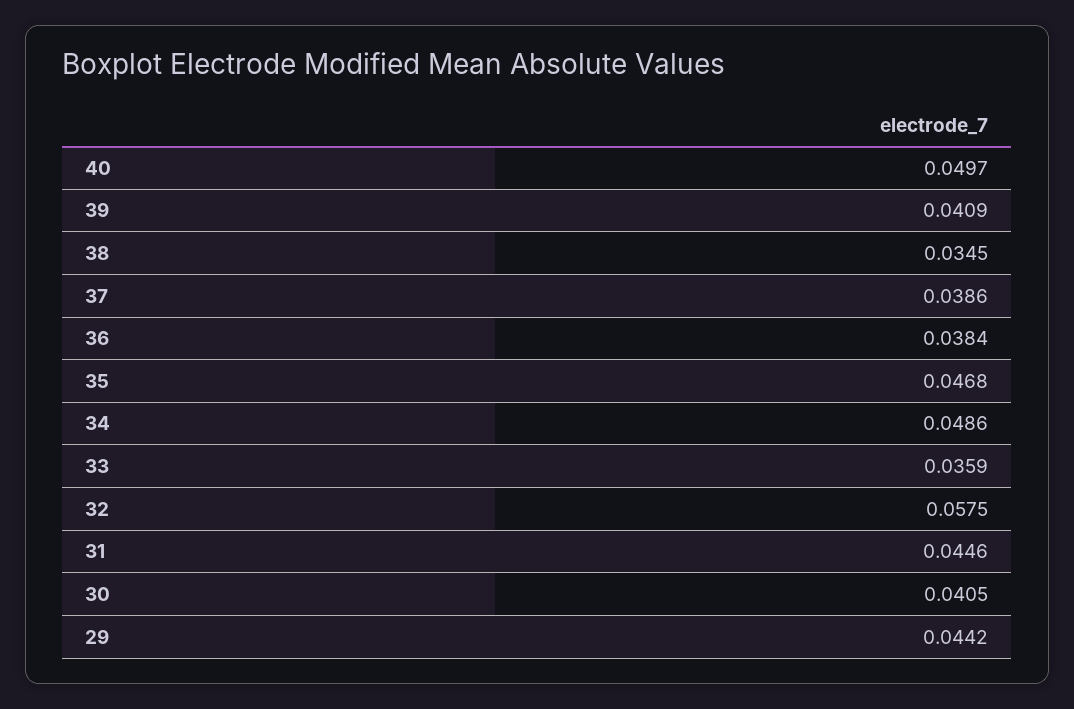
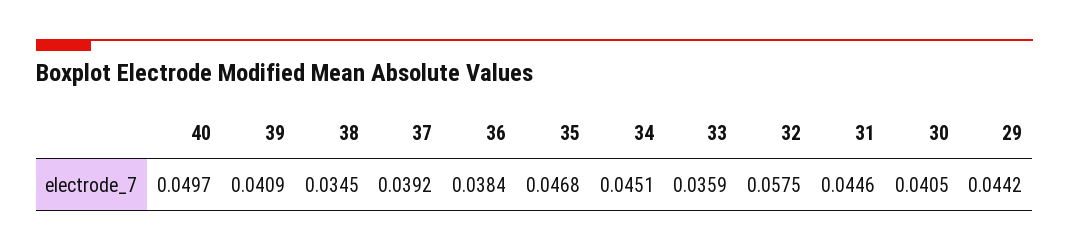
37: 0.0386 -> 0.0392
34: 0.0486 -> 0.0451

